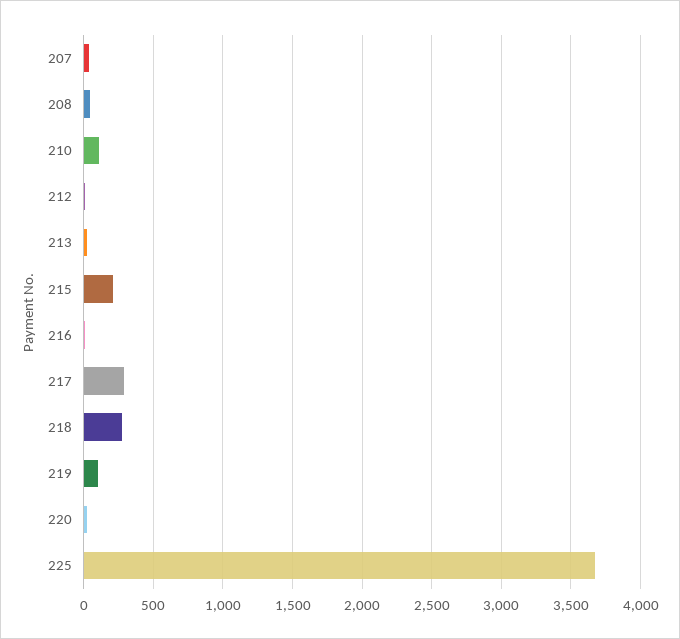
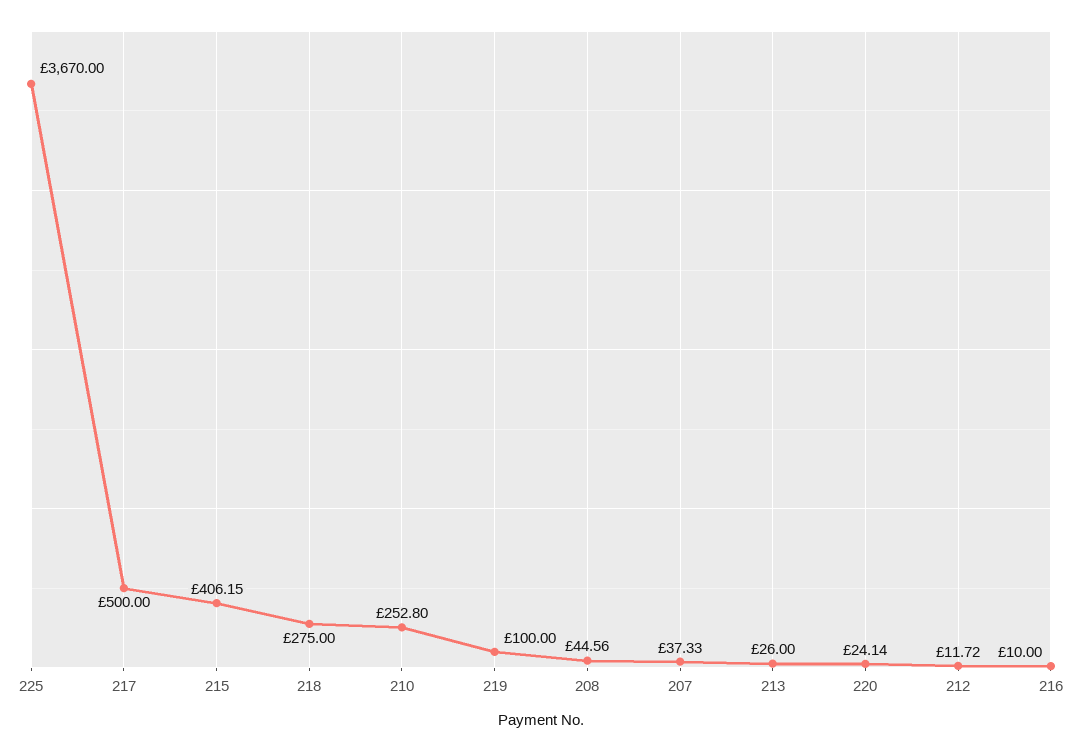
210: 100 -> 252.8
215: 200 -> 406.15
217: 300 -> 500

